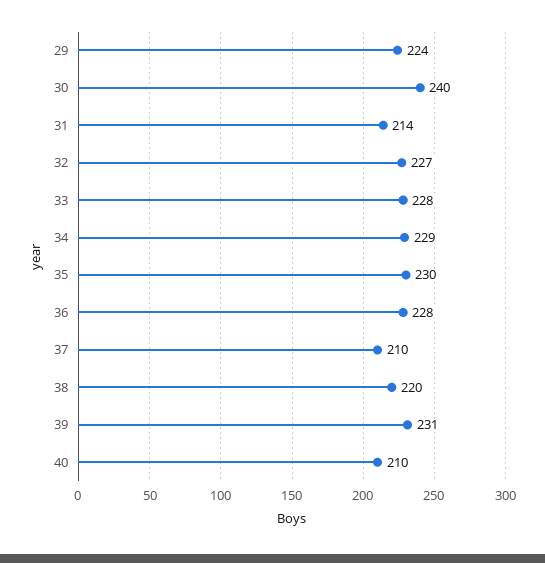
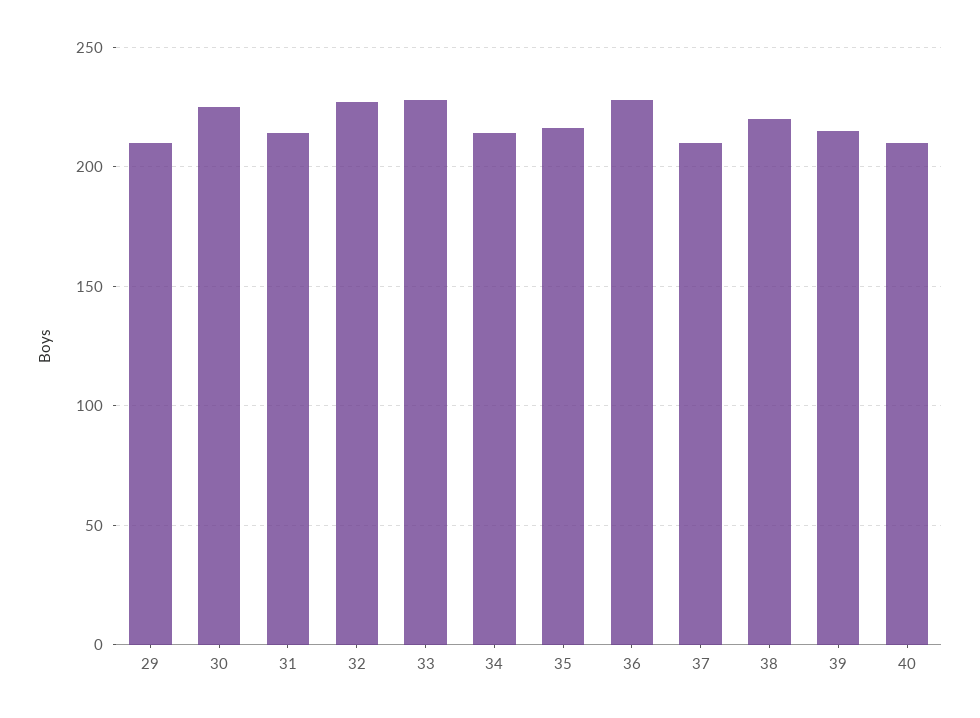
29: 224 -> 210
30: 240 -> 225
34: 229 -> 215
35: 230 -> 215
39: 231 -> 215

